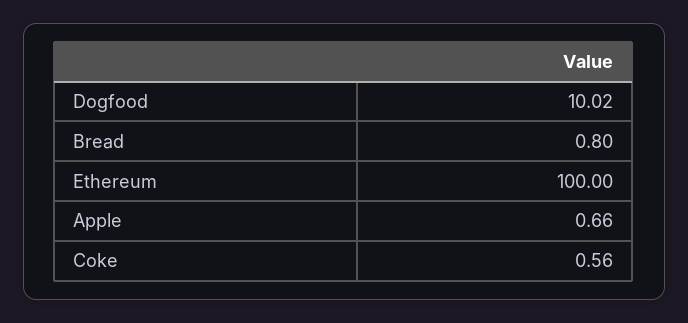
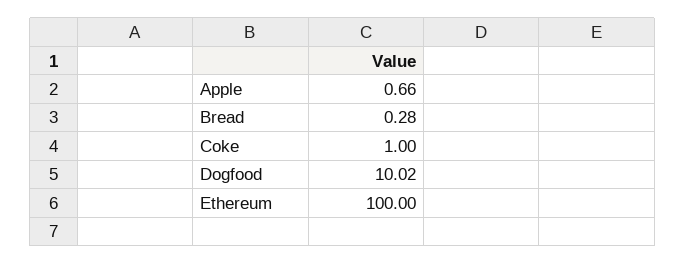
Bread: 0.8 -> 0.28
Coke: 0.56 -> 1

